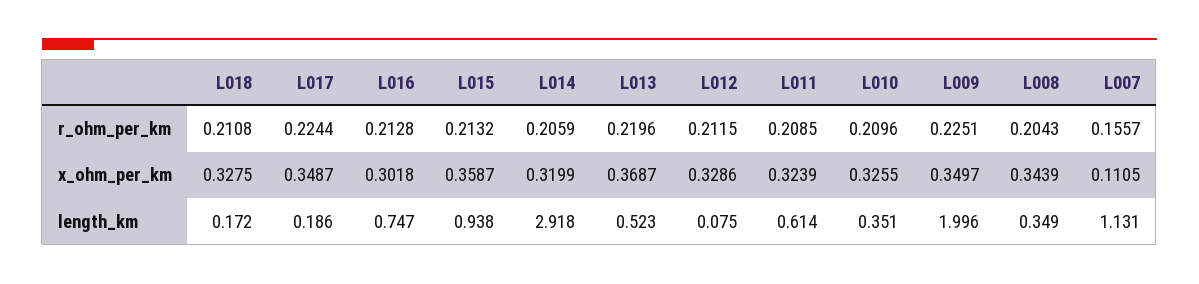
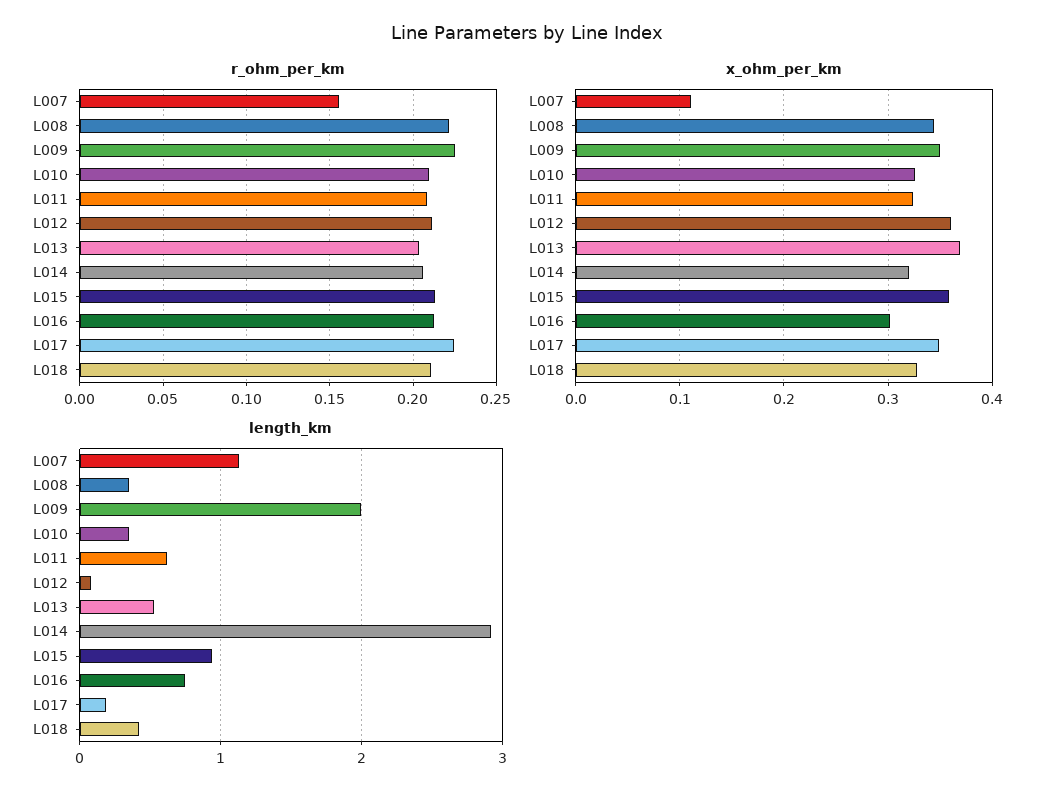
r_ohm_per_km, L013: 0.2196 -> 0.205
r_ohm_per_km, L008: 0.2043 -> 0.22
x_ohm_per_km, L012: 0.3286 -> 0.36
length_km, L018: 0.172 -> 0.4

